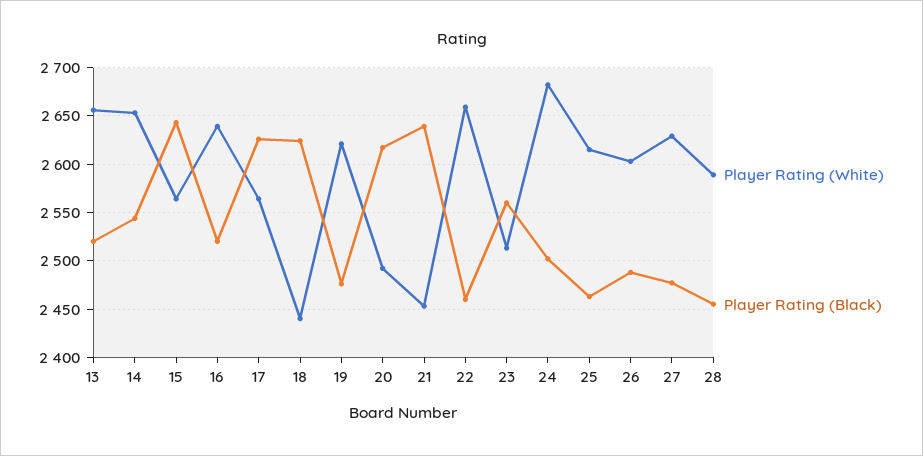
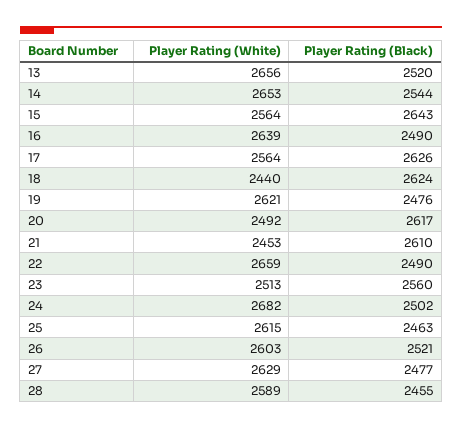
Player Rating (Black), 16: 2520 -> 2490
Player Rating (Black), 21: 2640 -> 2610
Player Rating (Black), 22: 2460 -> 2490
Player Rating (Black), 26: 2490 -> 2521

